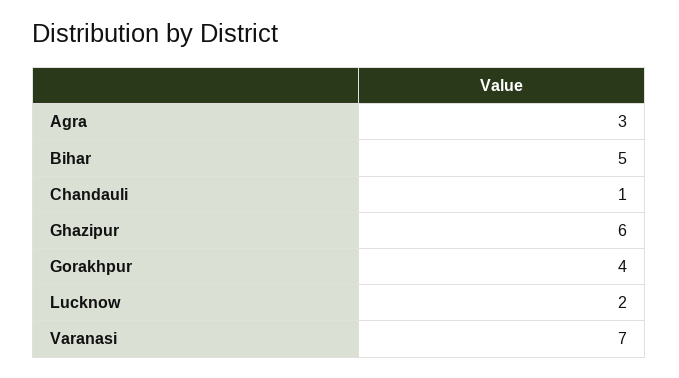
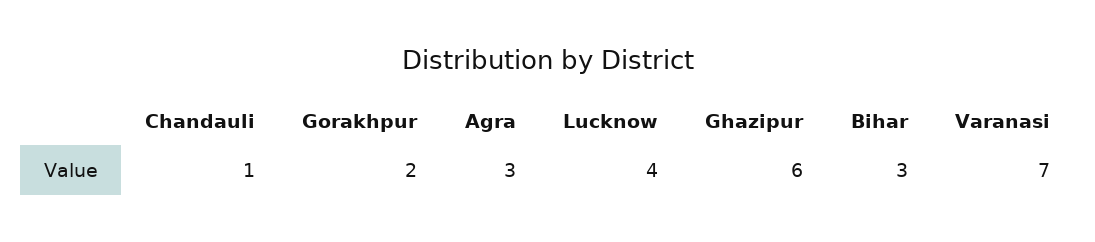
Bihar: 5 -> 3
Gorakhpur: 4 -> 2
Lucknow: 2 -> 4

